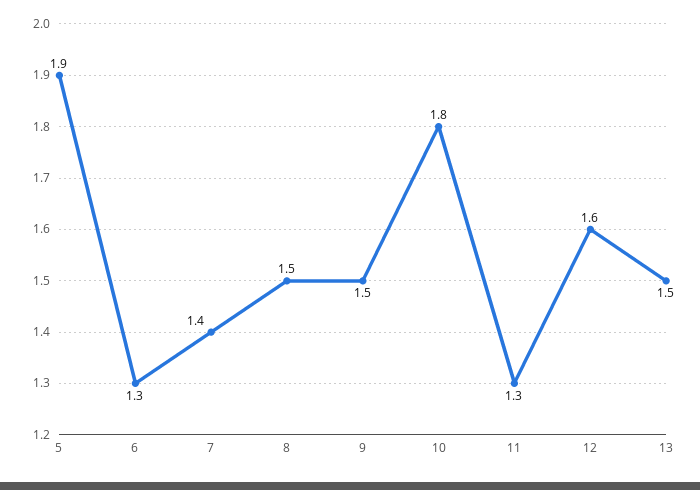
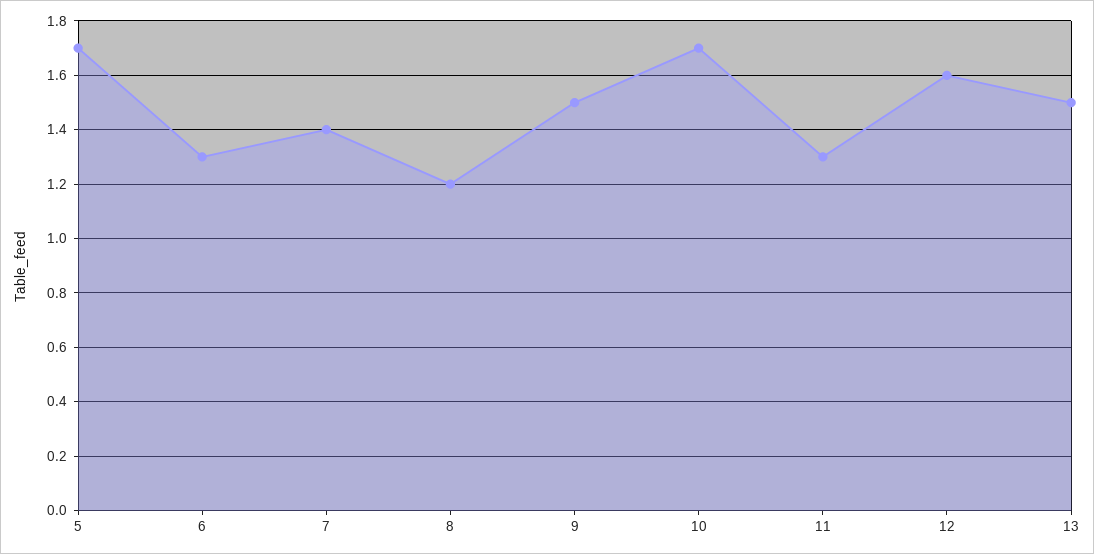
5: 1.9 -> 1.7
8: 1.5 -> 1.2
10: 1.8 -> 1.7

